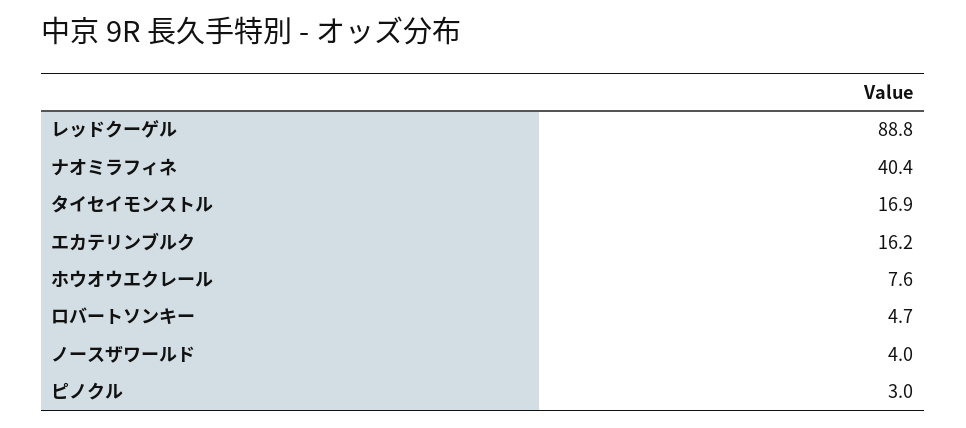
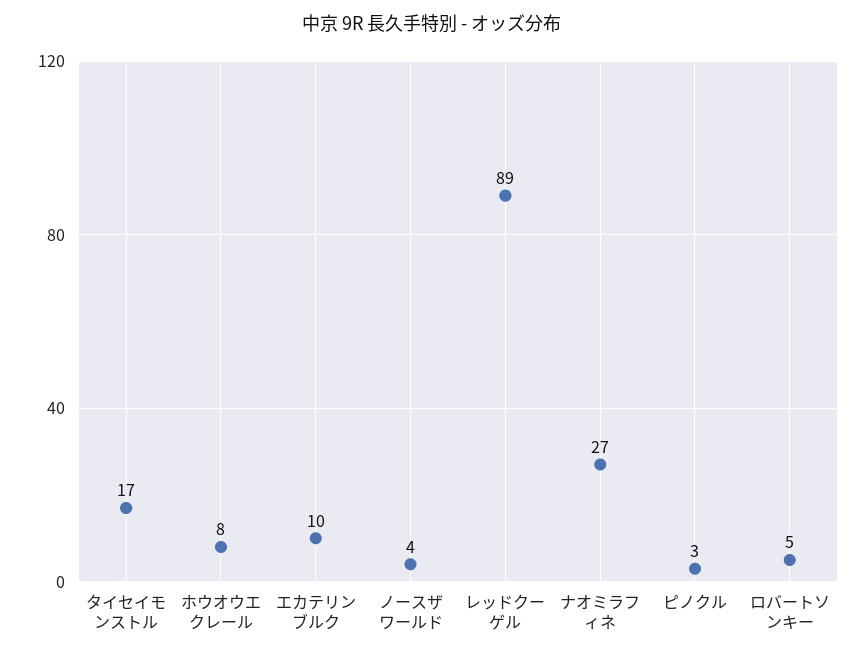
ナオミラフィネ: 40.4 -> 27
エカテリンブルク: 16.2 -> 10

